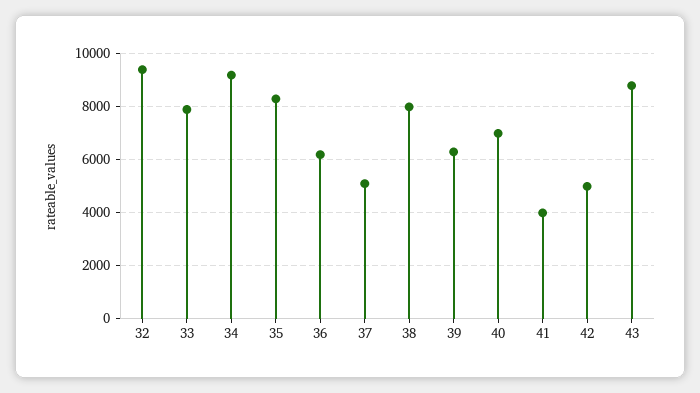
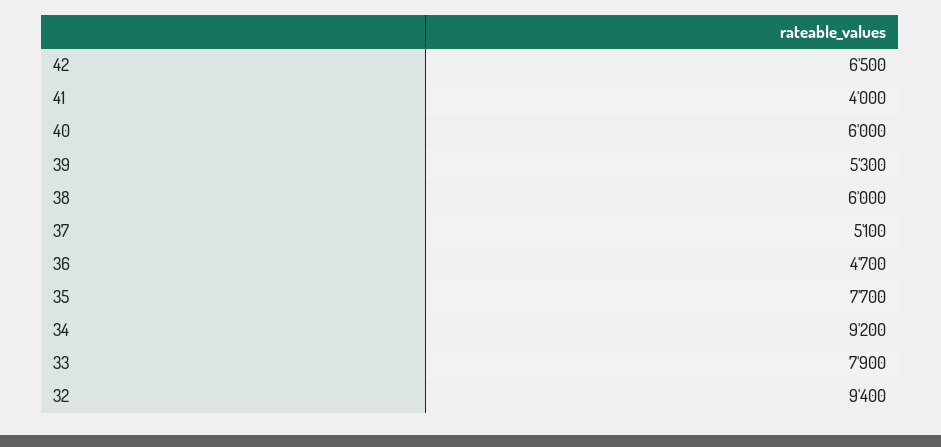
35: 8250 -> 7700
36: 6250 -> 4700
38: 8000 -> 6000
39: 6250 -> 5300
40: 7000 -> 6000
42: 5000 -> 6500
43: 8750 -> none

